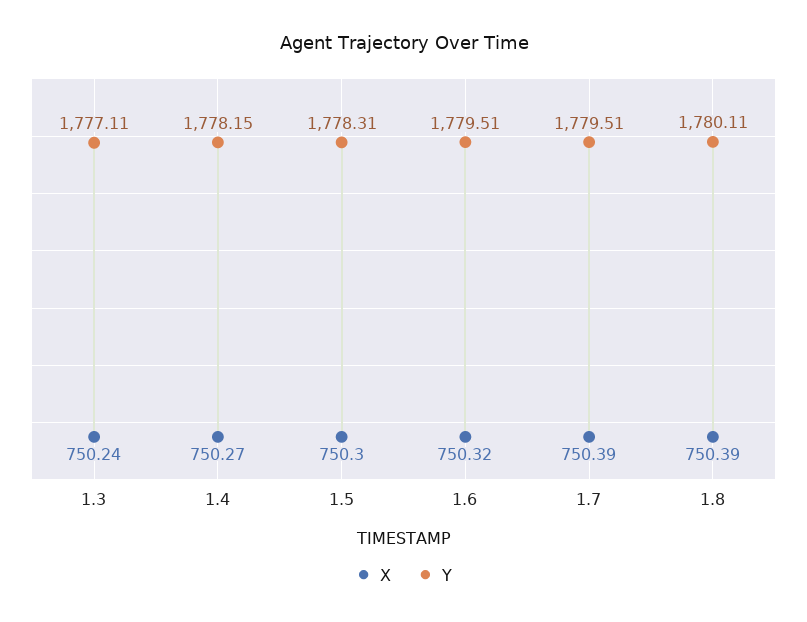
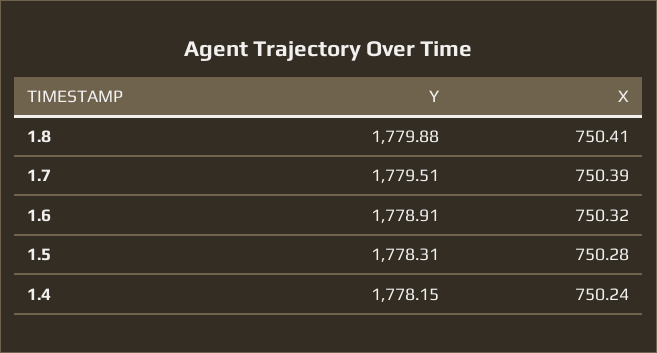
X, 1.3: 750.24 -> none
Y, 1.3: 1777.11 -> none
X, 1.4: 750.27 -> 750.24
X, 1.5: 750.3 -> 750.28
Y, 1.6: 1779.51 -> 1778.91
X, 1.8: 750.39 -> 750.41
Y, 1.8: 1780.11 -> 1779.88

